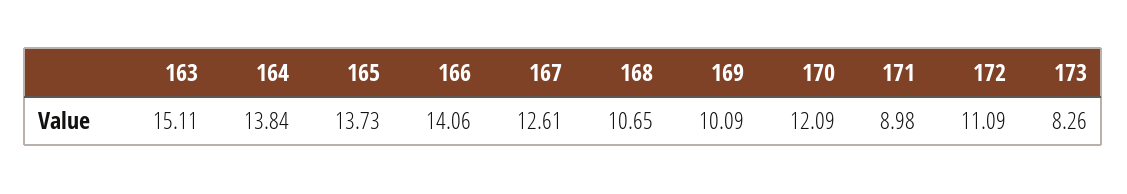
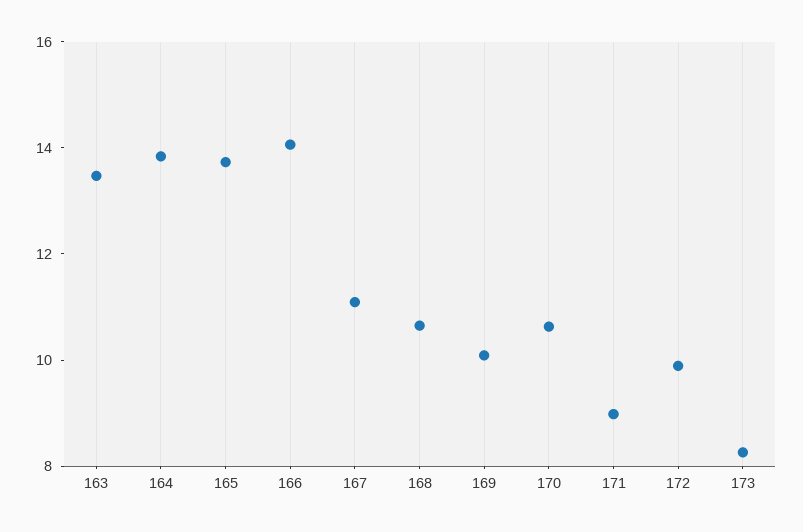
163: 15.11 -> 13.5
167: 12.61 -> 11
170: 12.09 -> 10.5
172: 11.09 -> 10

